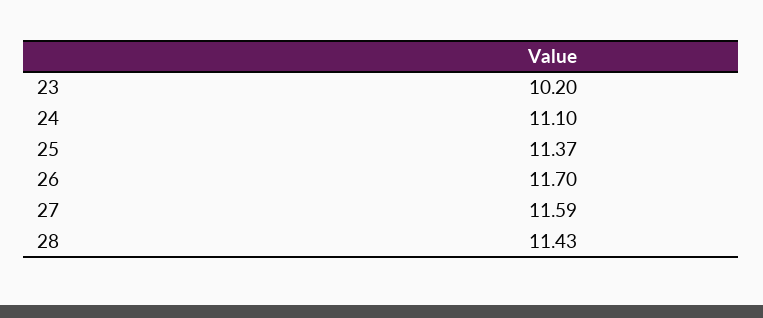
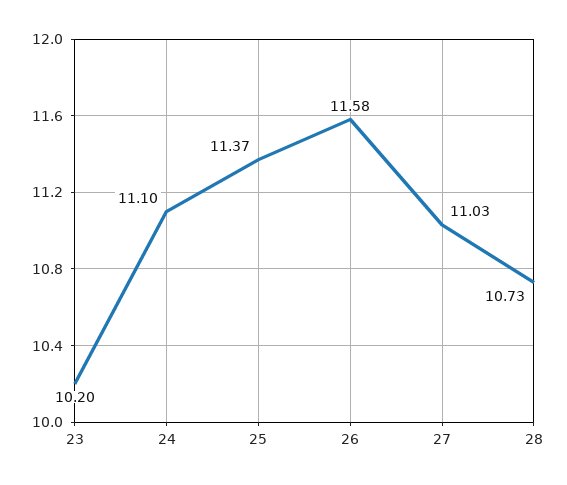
26: 11.7 -> 11.58
27: 11.59 -> 11.03
28: 11.43 -> 10.73

